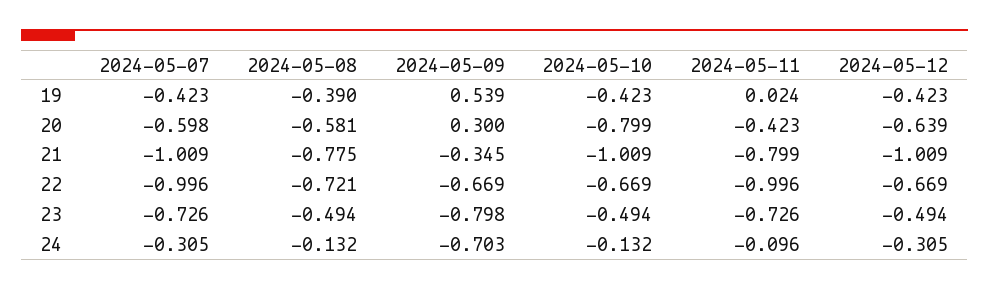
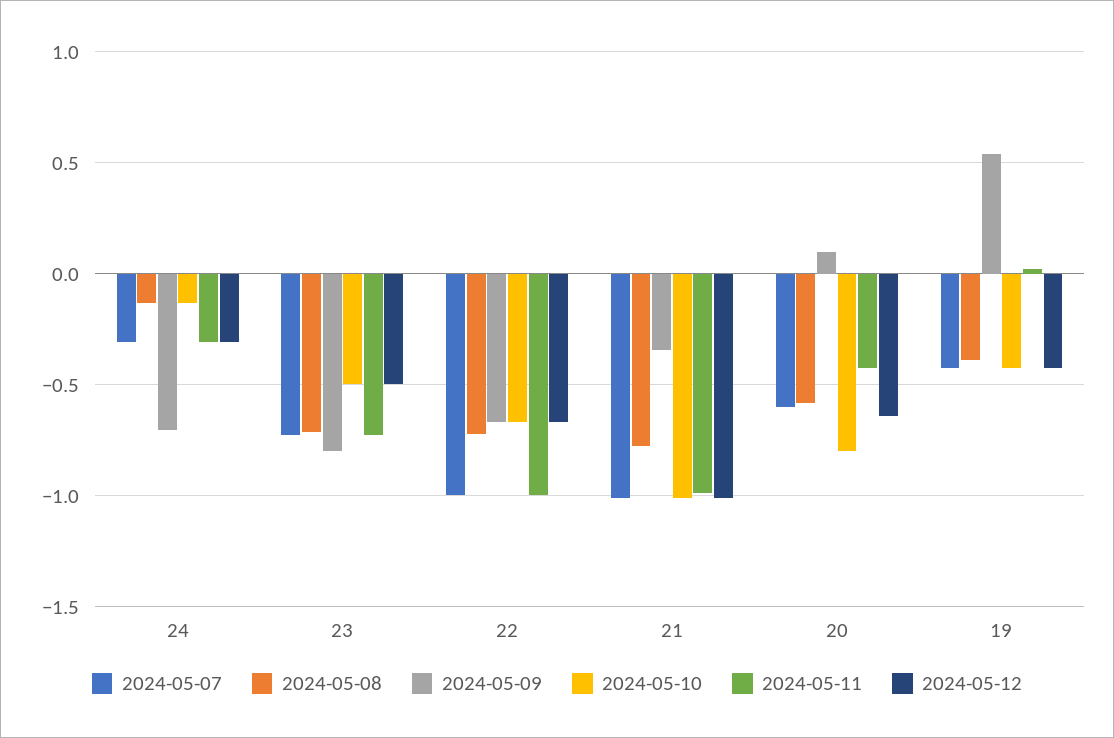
2024-05-09, 20: 0.3 -> 0.1
2024-05-11, 21: -0.799 -> -1
2024-05-08, 23: -0.494 -> -0.7
2024-05-11, 24: -0.096 -> -0.3

